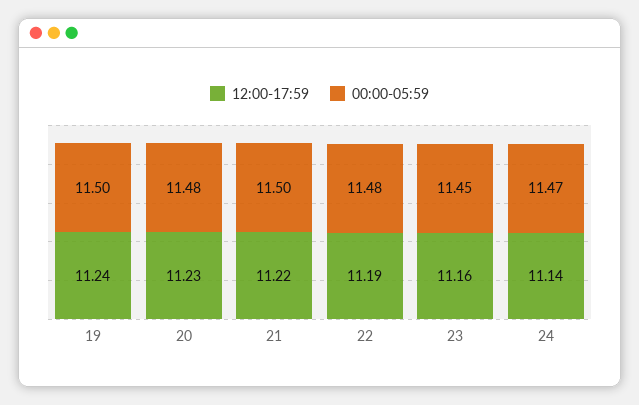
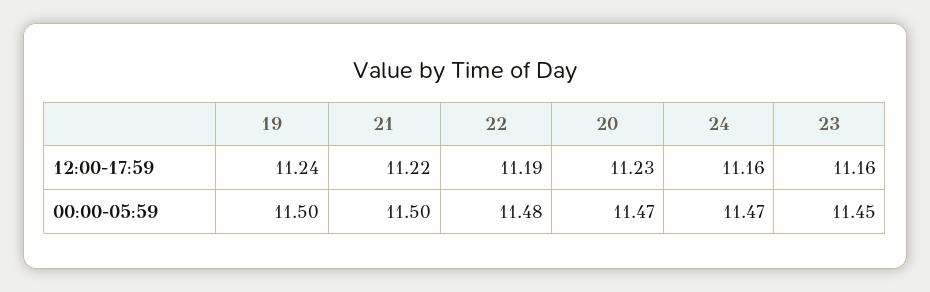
00:00-05:59, 20: 11.48 -> 11.47
12:00-17:59, 24: 11.14 -> 11.16

